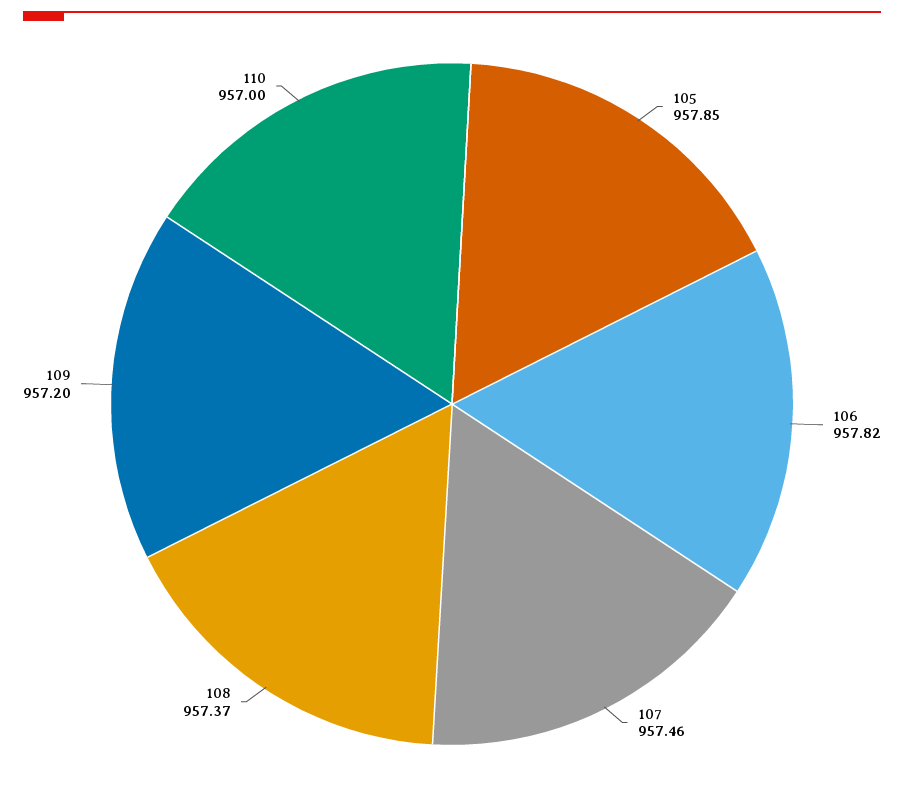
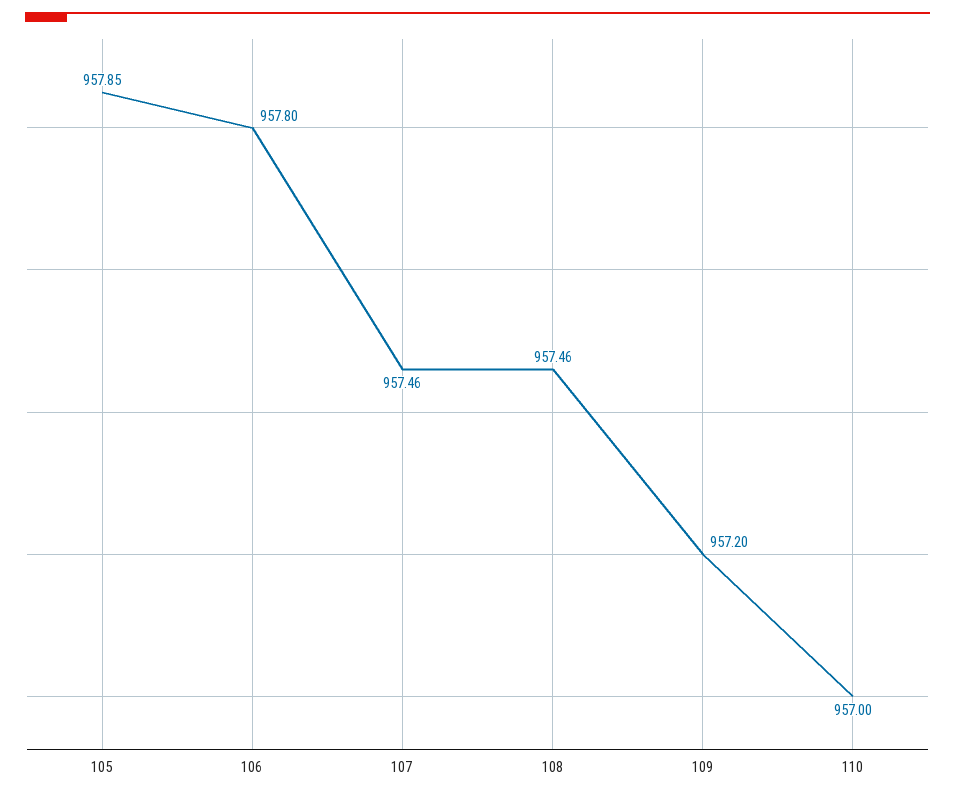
106: 957.82 -> 957.8
108: 957.37 -> 957.46

